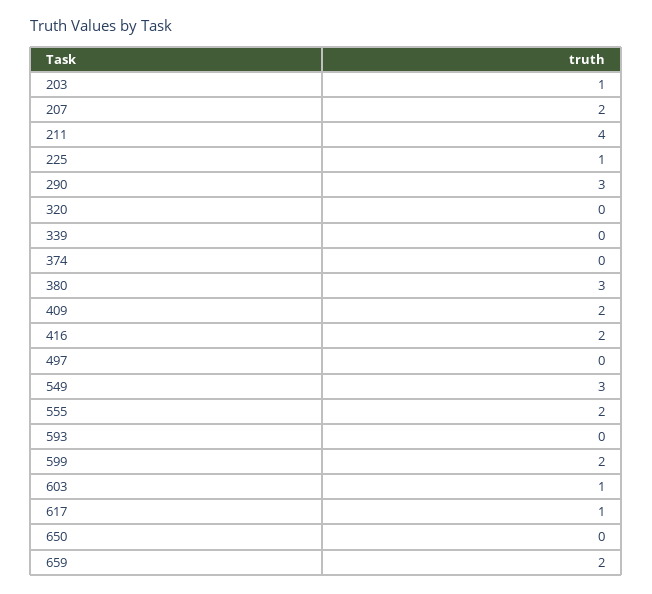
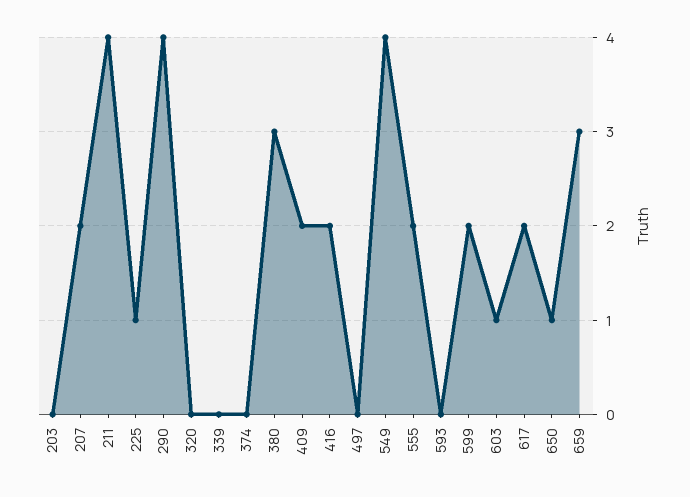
203: 1 -> 0
290: 3 -> 4
549: 3 -> 4
617: 1 -> 2
650: 0 -> 1
659: 2 -> 3

